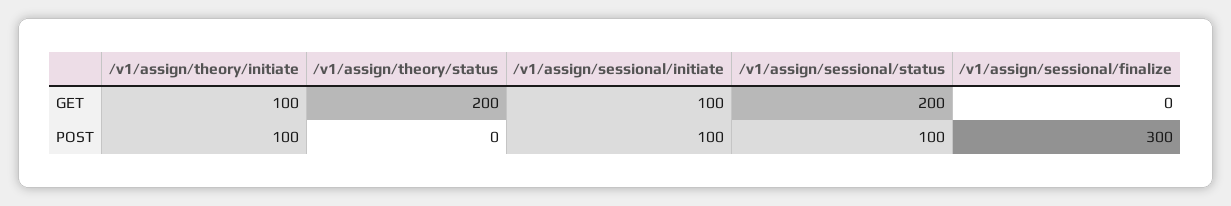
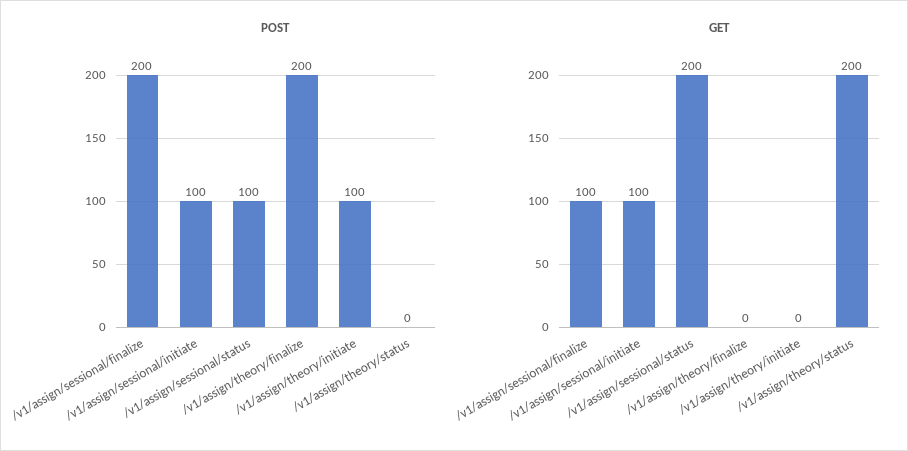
GET, /v1/assign/theory/initiate: 100 -> 0
GET, /v1/assign/sessional/finalize: 0 -> 100
POST, /v1/assign/sessional/finalize: 300 -> 200
POST, /v1/assign/theory/finalize: none -> 200
GET, /v1/assign/theory/finalize: none -> 0

